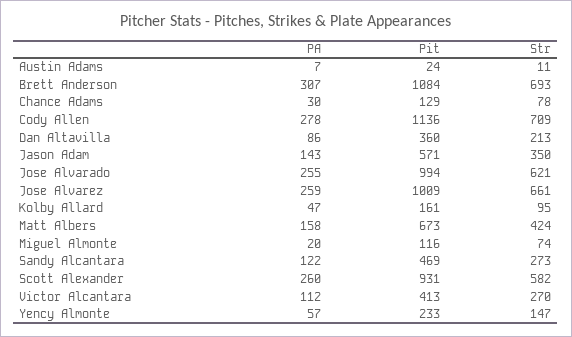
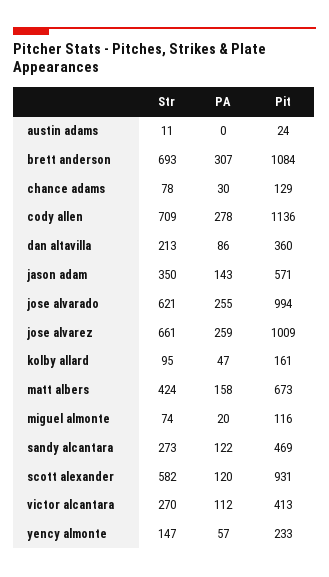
PA, Austin Adams: 7 -> 0
PA, Scott Alexander: 260 -> 120

